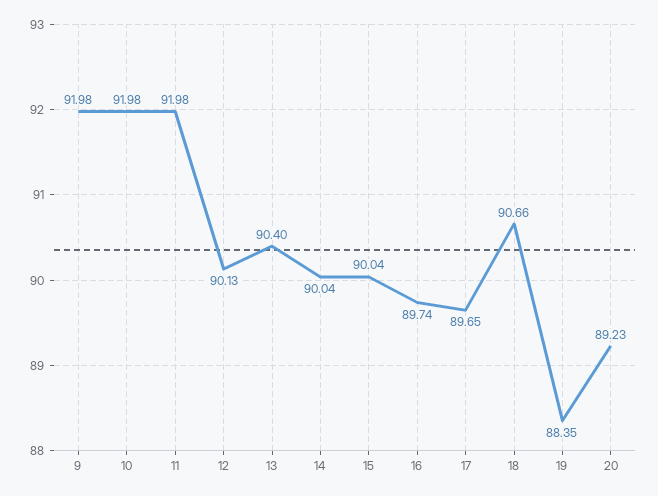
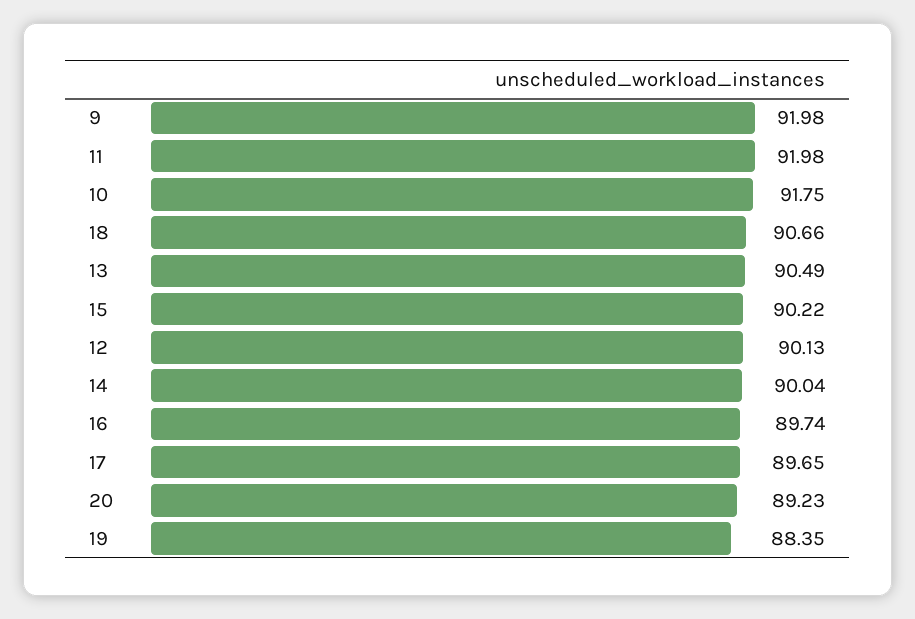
10: 91.98 -> 91.75
13: 90.4 -> 90.49
15: 90.04 -> 90.22

